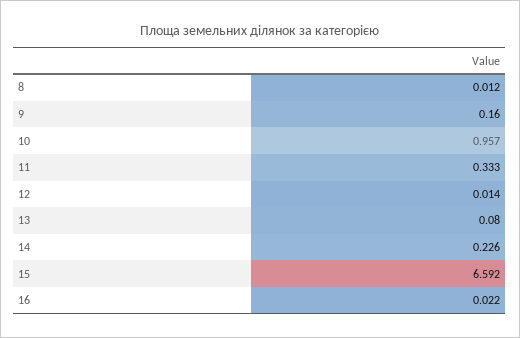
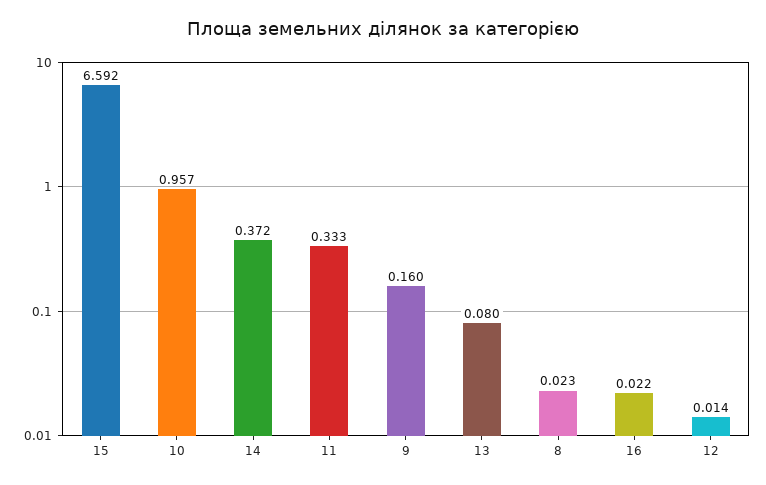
8: 0.012 -> 0.023
14: 0.226 -> 0.372

